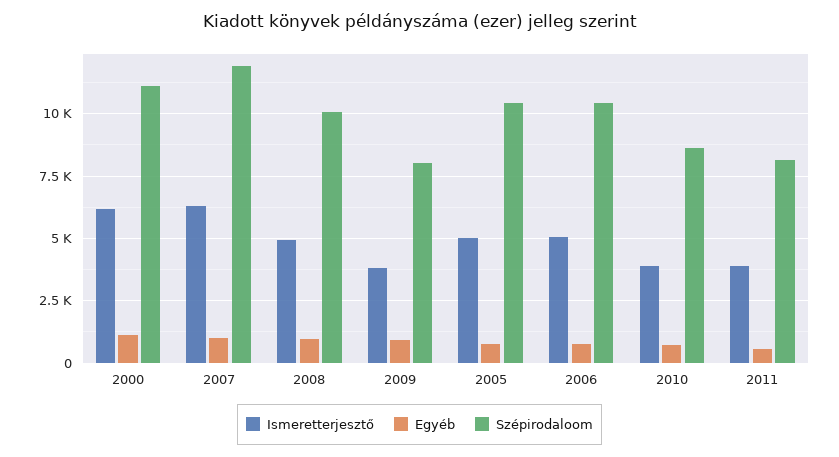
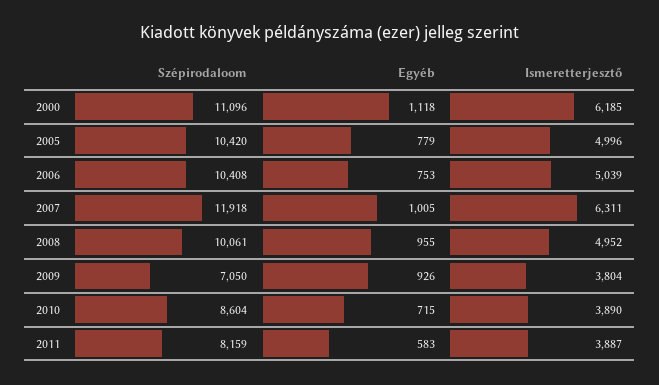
Szépirodaloom, 2009: 8000 -> 7050

